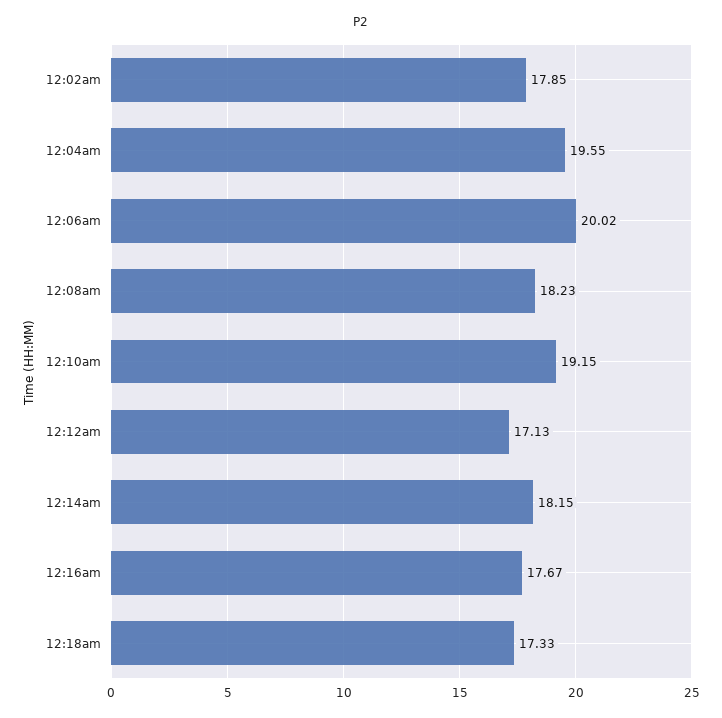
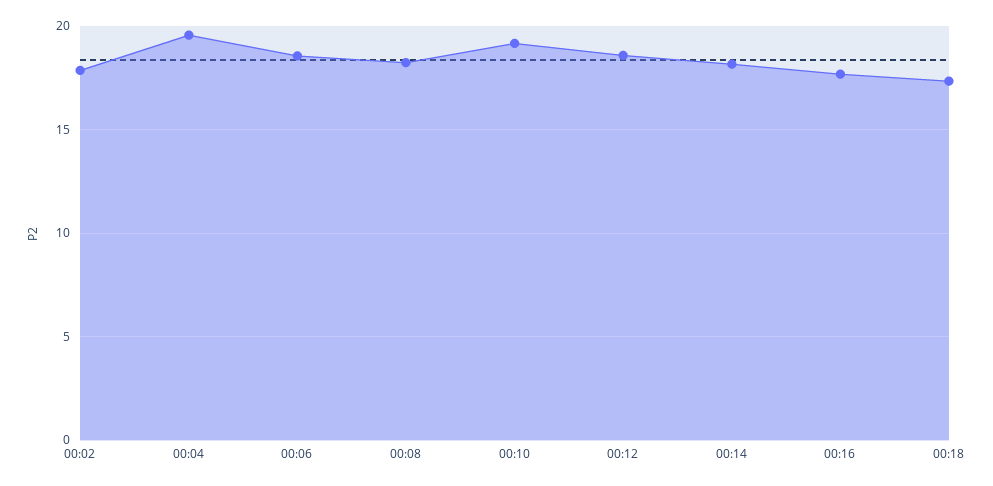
12:06am: 20.02 -> 18.5
12:12am: 17.13 -> 18.5

